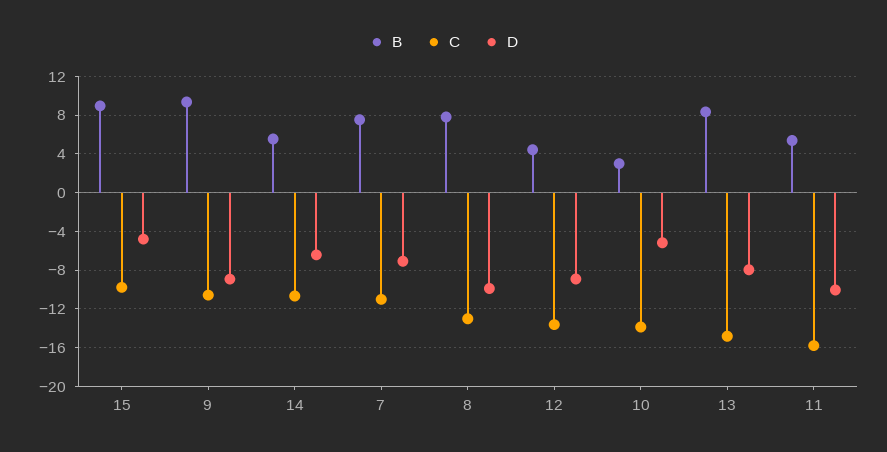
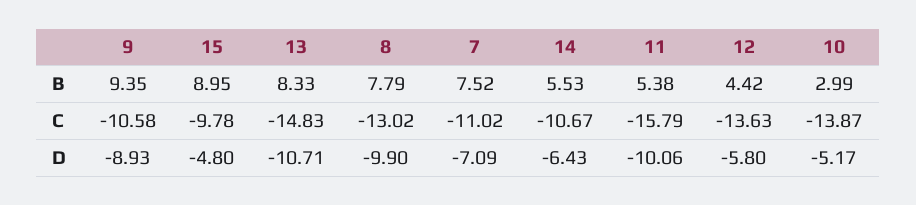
D, 12: -9 -> -5.8
D, 13: -8 -> -10.71

